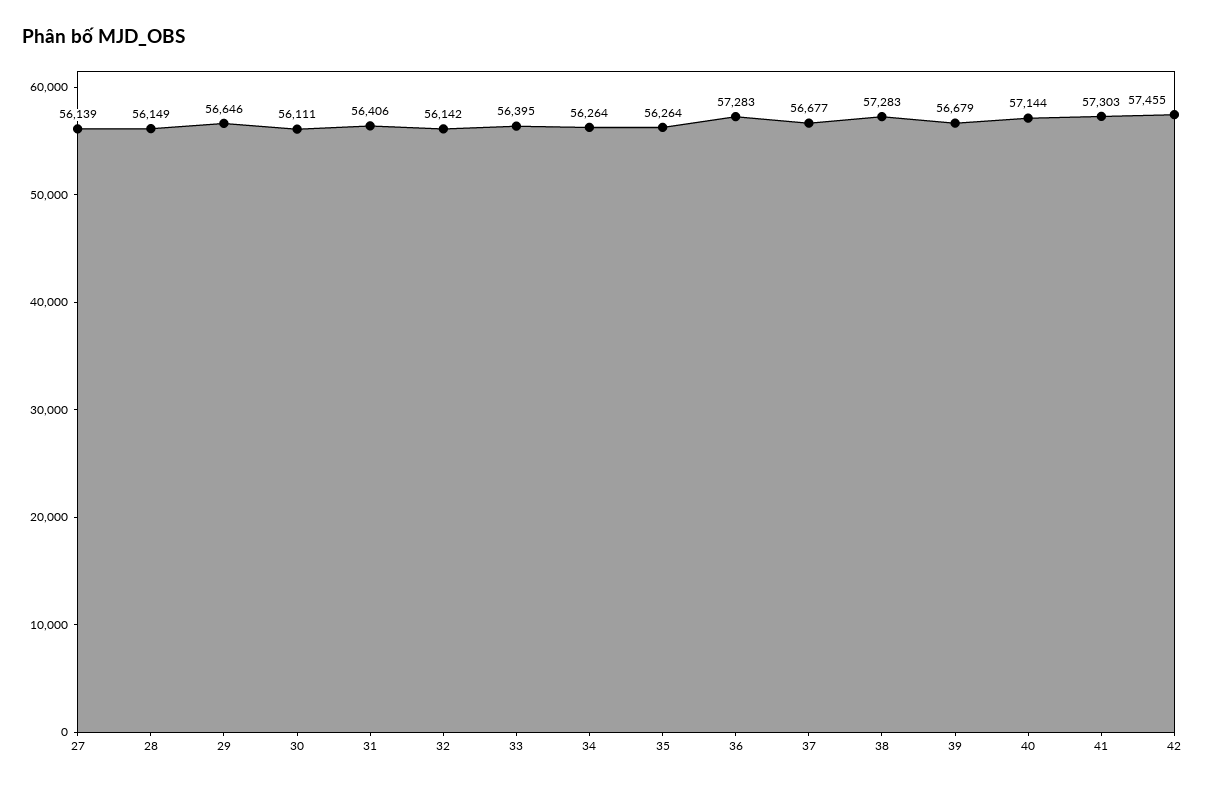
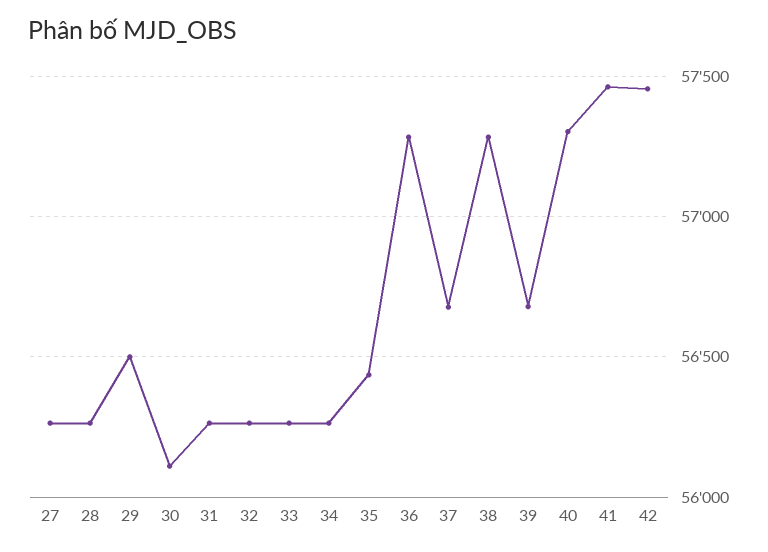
27: 56139 -> 56250
28: 56149 -> 56250
29: 56646 -> 56500
31: 56406 -> 56250
32: 56142 -> 56250
33: 56395 -> 56250
35: 56264 -> 56450
40: 57144 -> 57300
41: 57303 -> 57450

